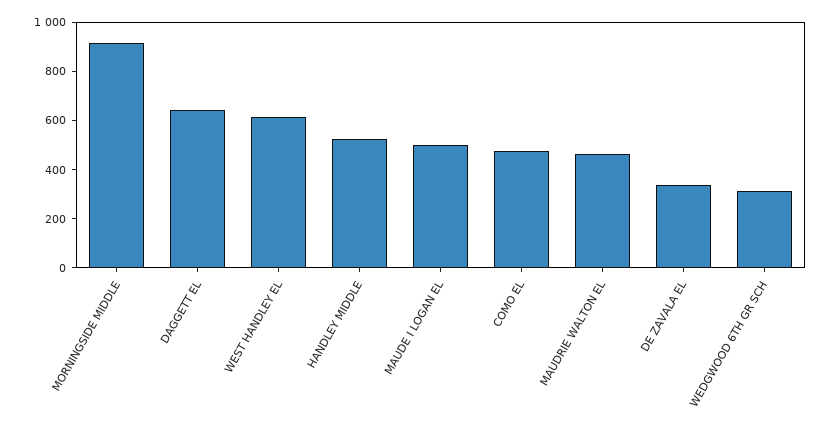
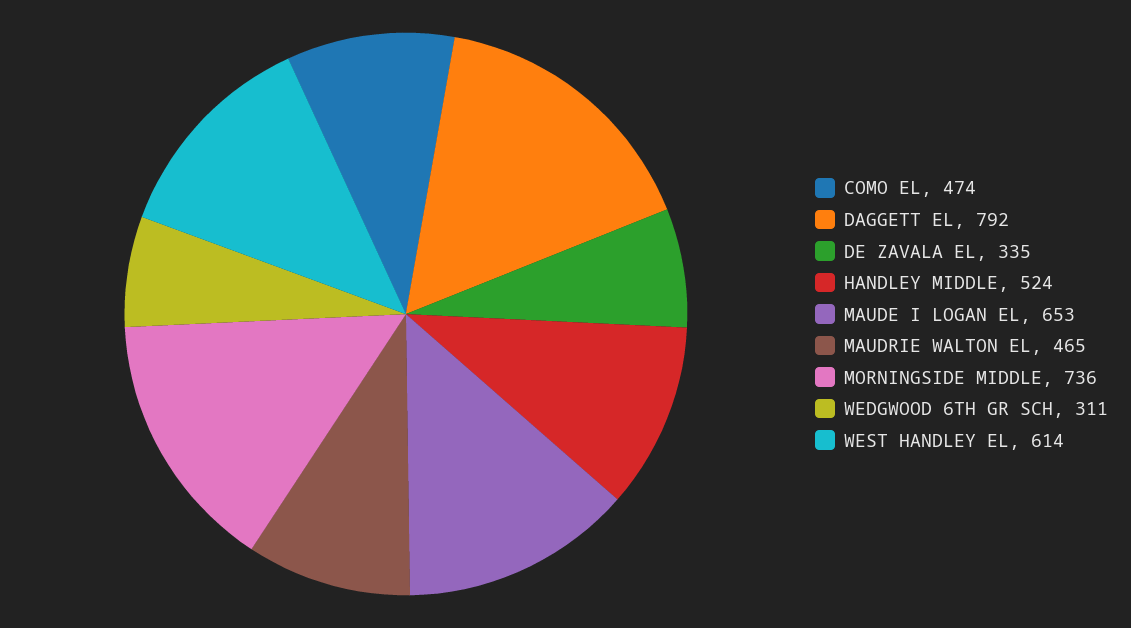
MORNINGSIDE MIDDLE: 900 -> 736
DAGGETT EL: 650 -> 792
MAUDE I LOGAN EL: 500 -> 653

